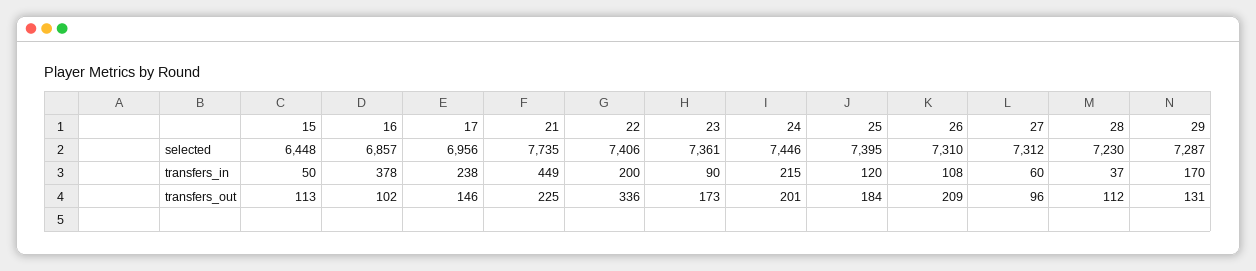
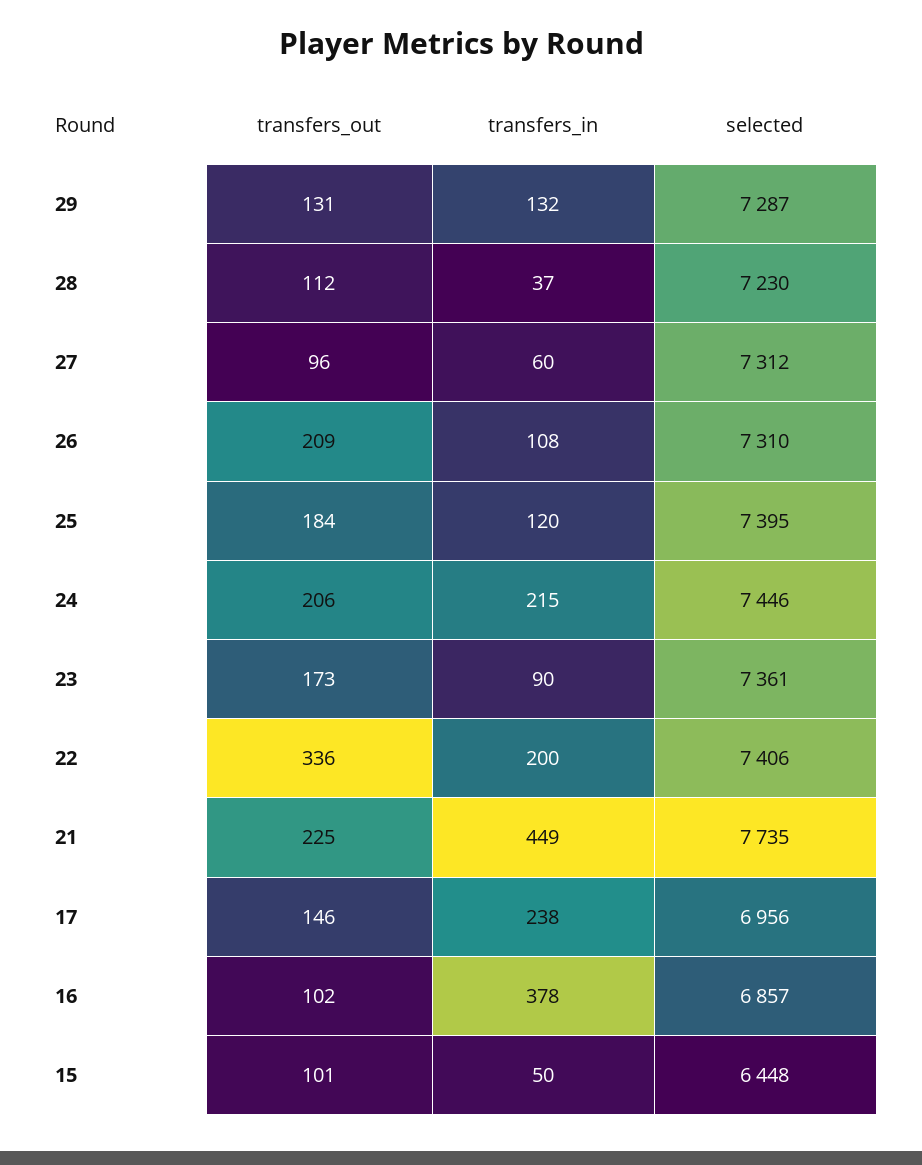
29, transfers_in: 170 -> 132
15, transfers_out: 113 -> 101
24, transfers_out: 201 -> 206

